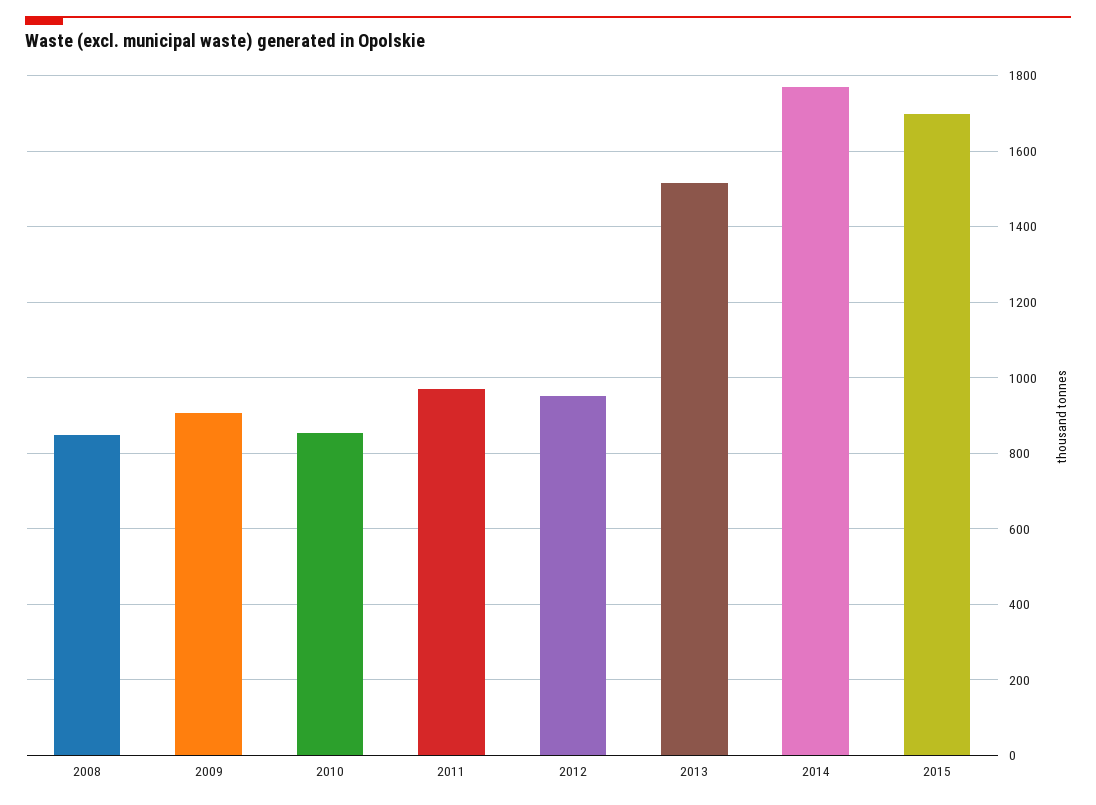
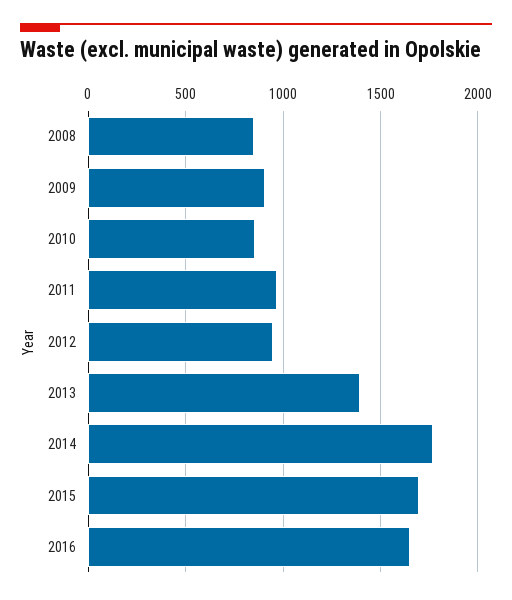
2013: 1520 -> 1400
2016: none -> 1650

